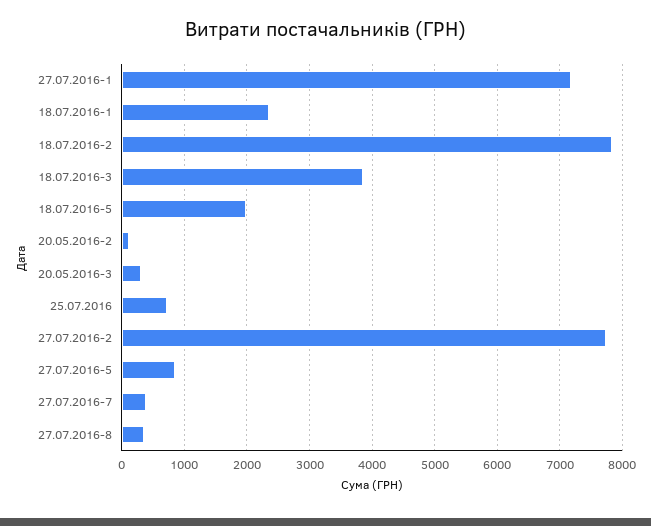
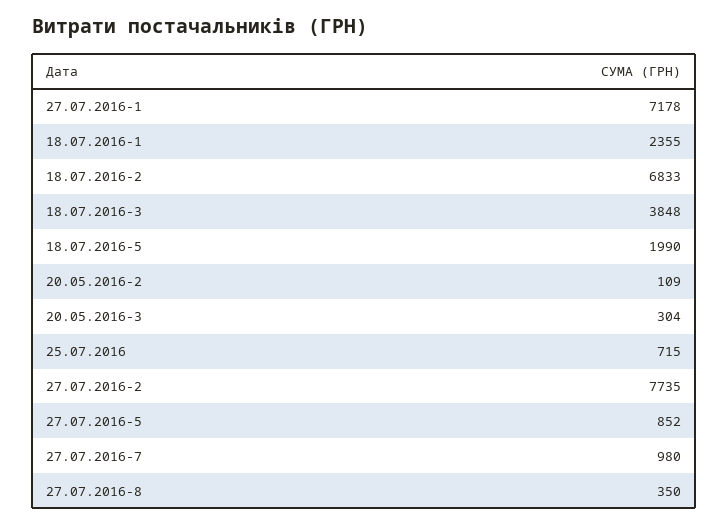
18.07.2016-2: 7800 -> 6833
27.07.2016-7: 400 -> 980

